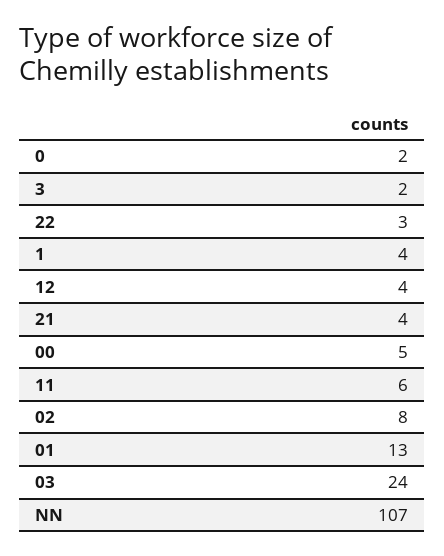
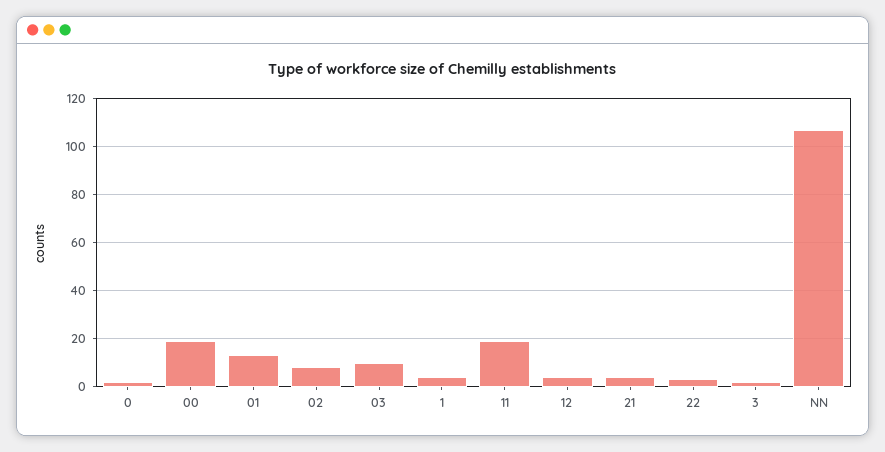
00: 5 -> 20
11: 6 -> 20
03: 24 -> 10

